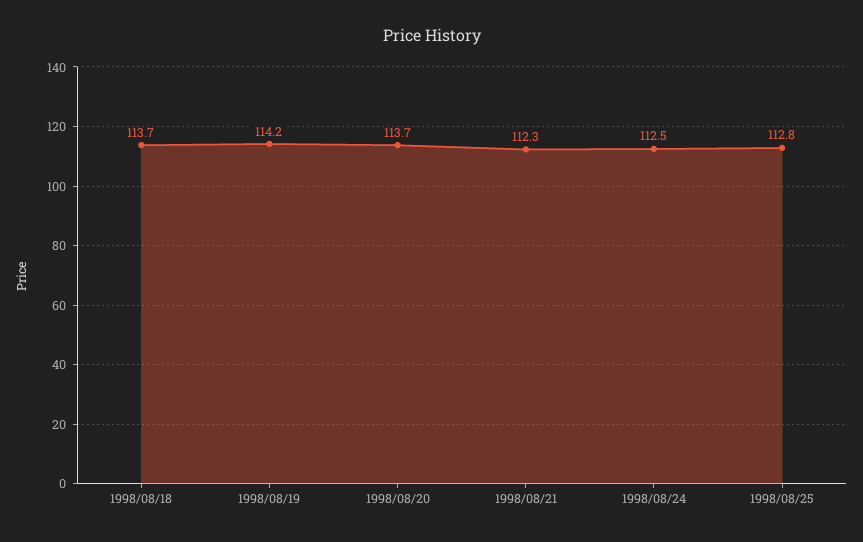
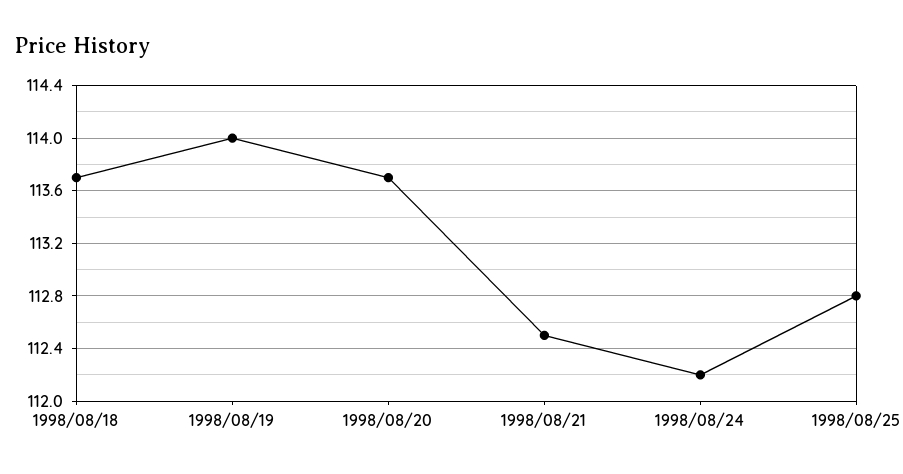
1998/08/19: 114.2 -> 114
1998/08/21: 112.3 -> 112.5
1998/08/24: 112.5 -> 112.2

